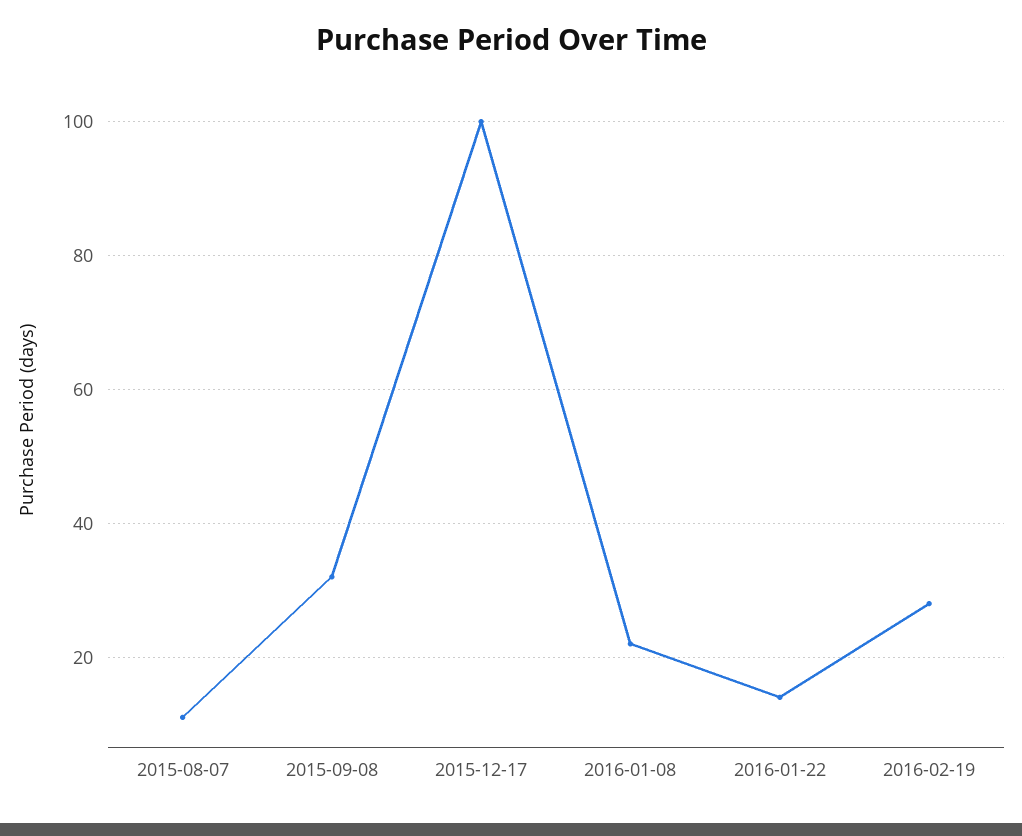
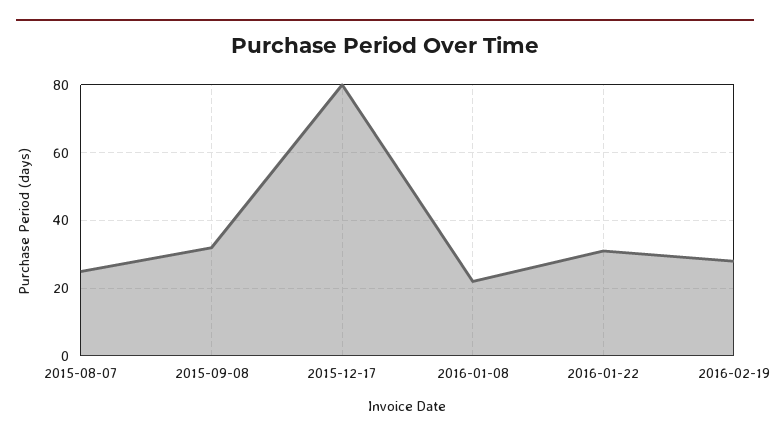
2015-08-07: 10 -> 25
2015-12-17: 100 -> 80
2016-01-22: 15 -> 30

